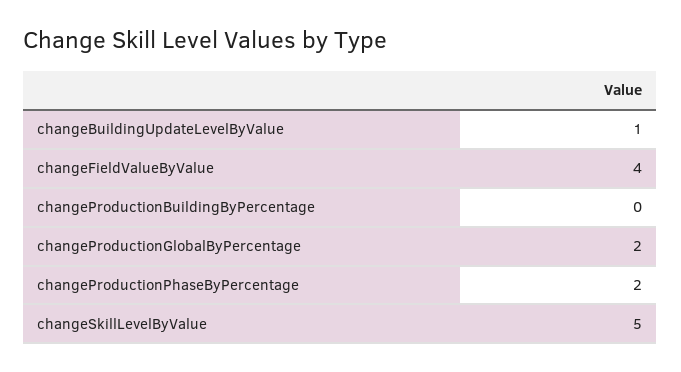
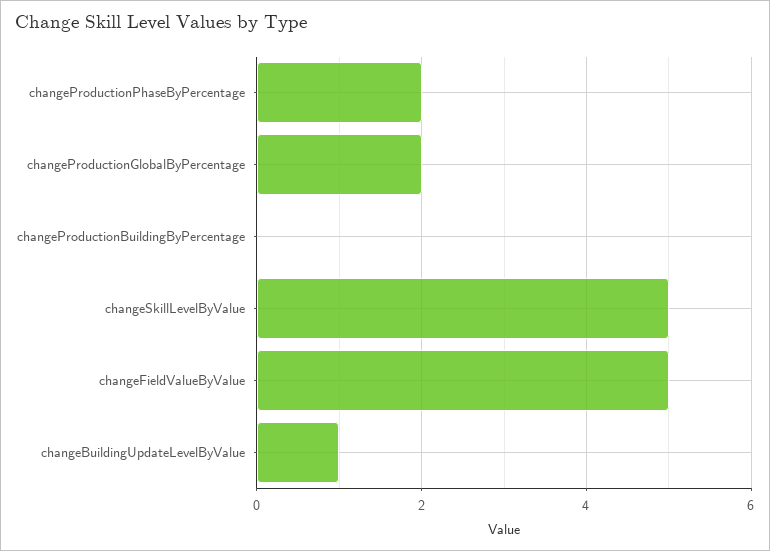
changeFieldValueByValue: 4 -> 5

